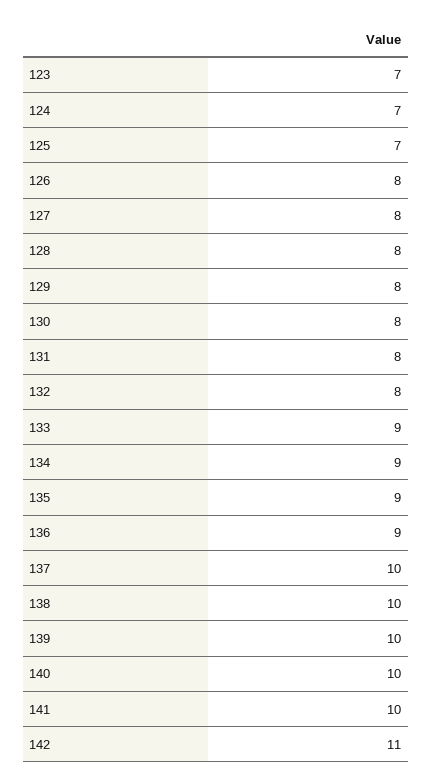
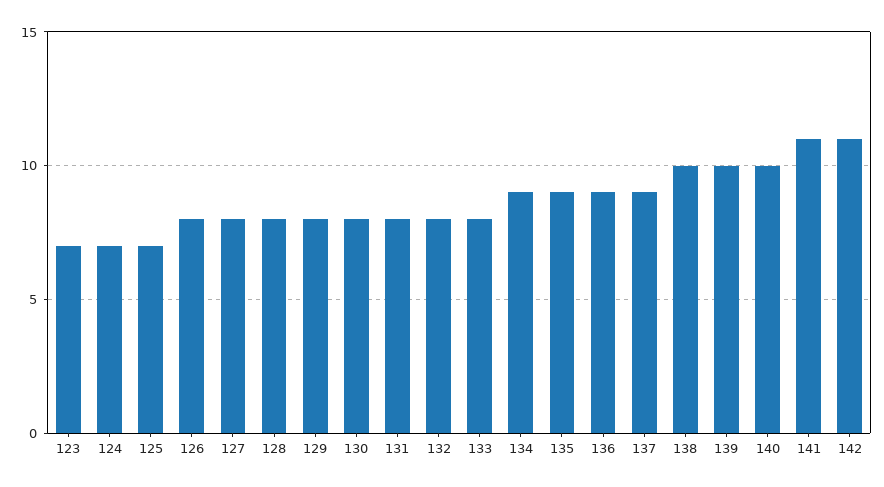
133: 9 -> 8
137: 10 -> 9
141: 10 -> 11

